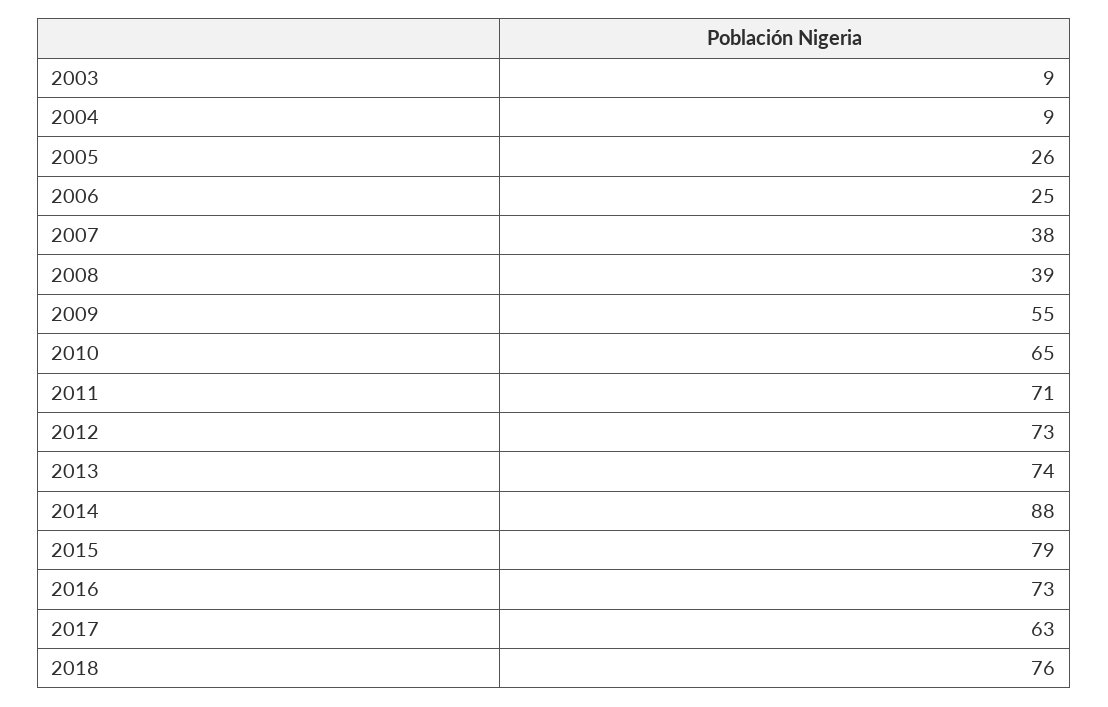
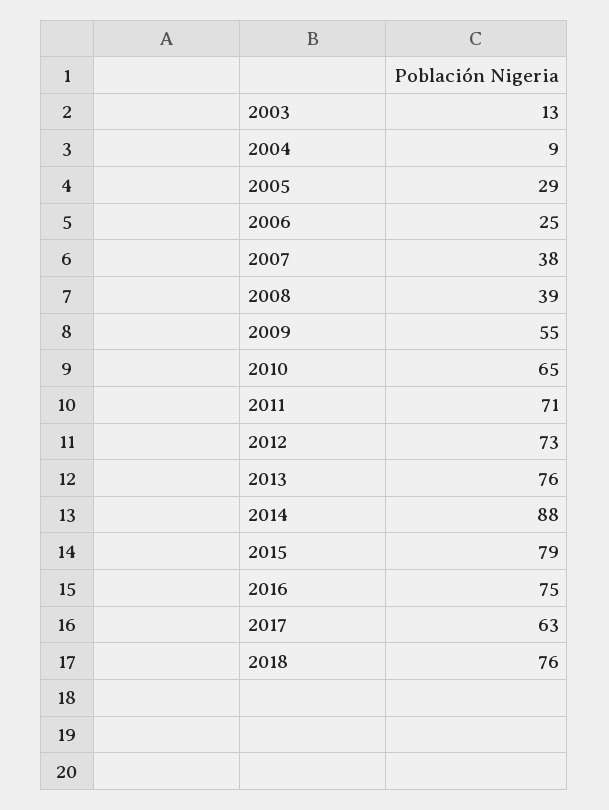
2003: 9 -> 13
2005: 26 -> 29
2013: 74 -> 76
2016: 73 -> 75

